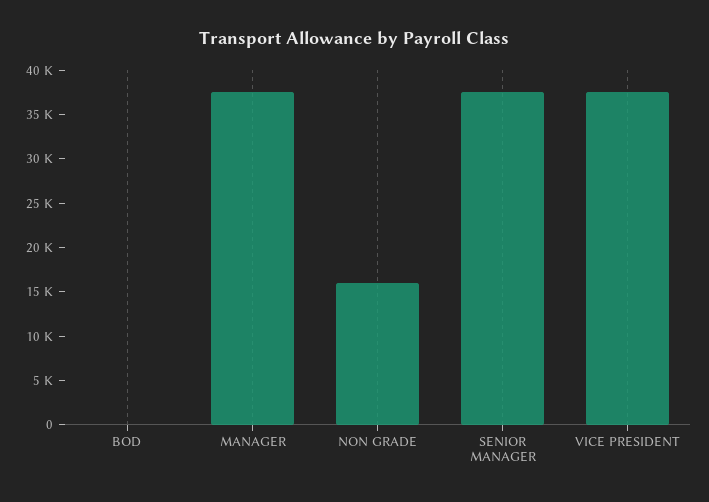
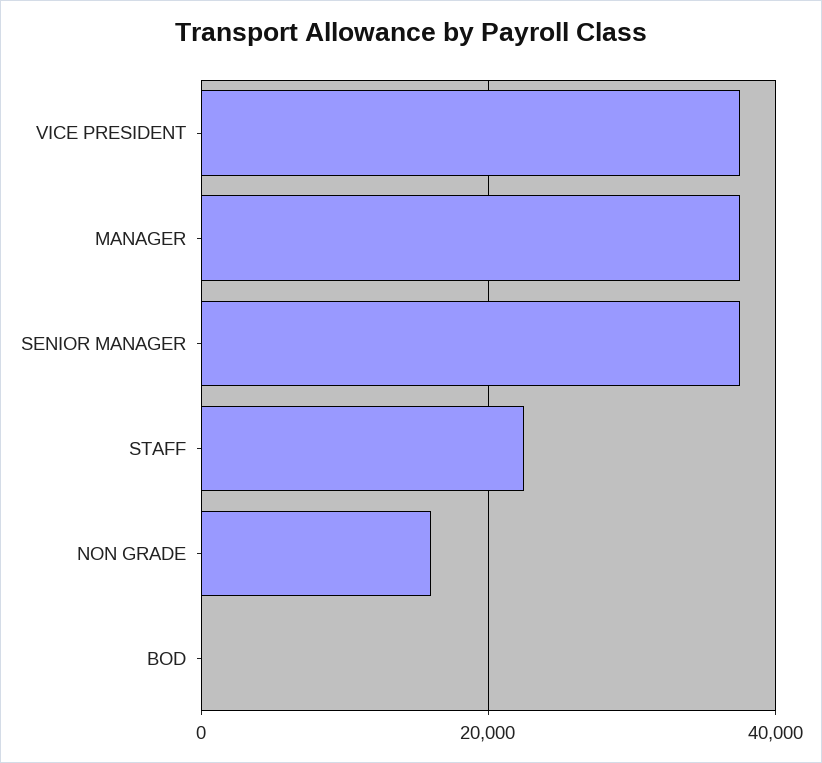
STAFF: none -> 22000

